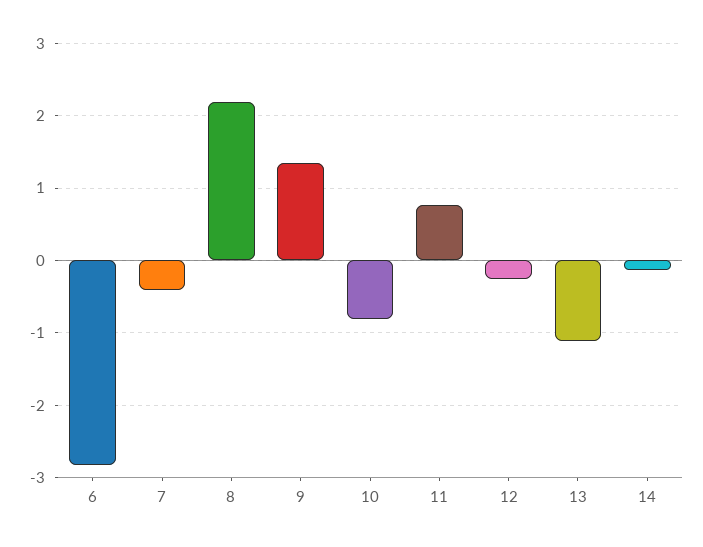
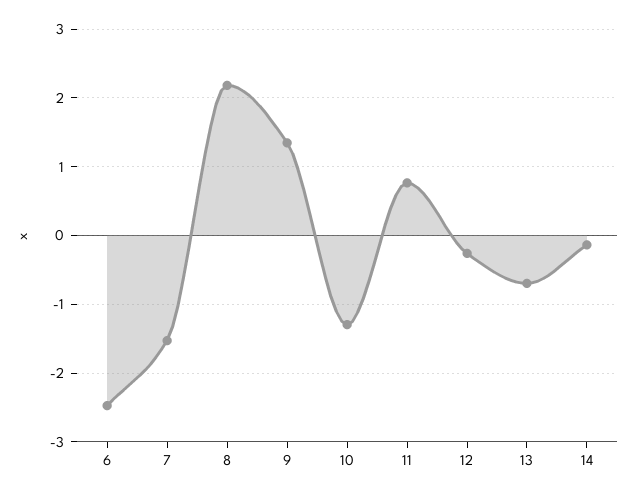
6: -2.8 -> -2.5
7: -0.4 -> -1.5
10: -0.8 -> -1.3
13: -1.1 -> -0.7

